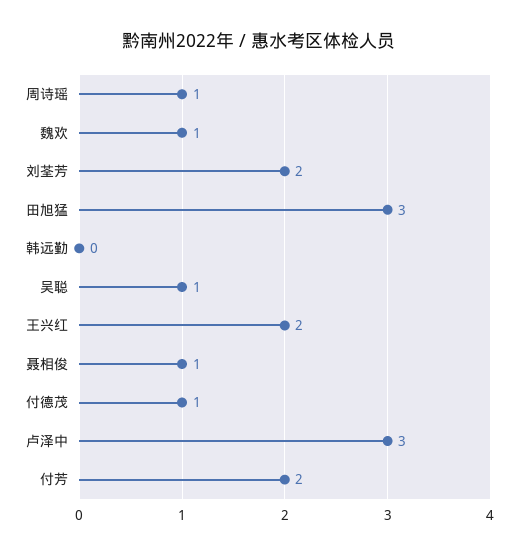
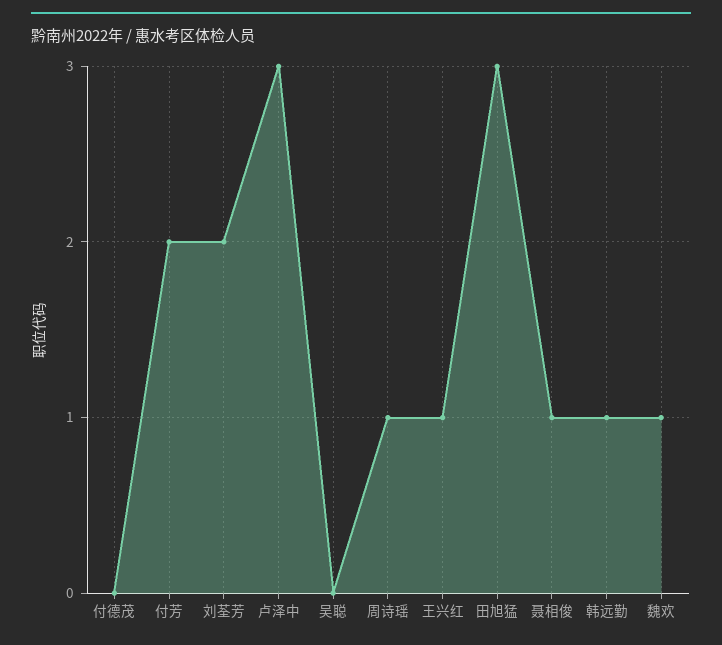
韩远勤: 0 -> 1
吴聪: 1 -> 0
王兴红: 2 -> 1
付德茂: 1 -> 0

